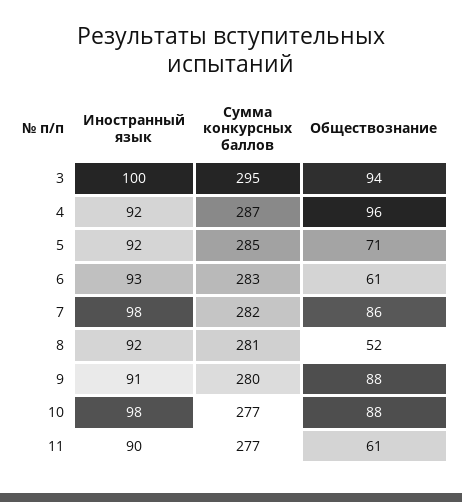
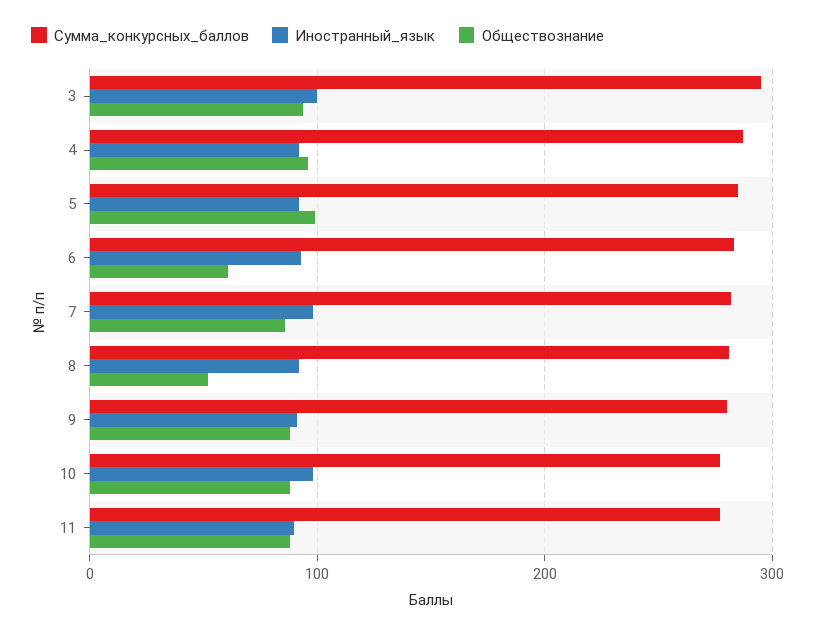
Обществознание, 5: 71 -> 100
Обществознание, 11: 61 -> 90

